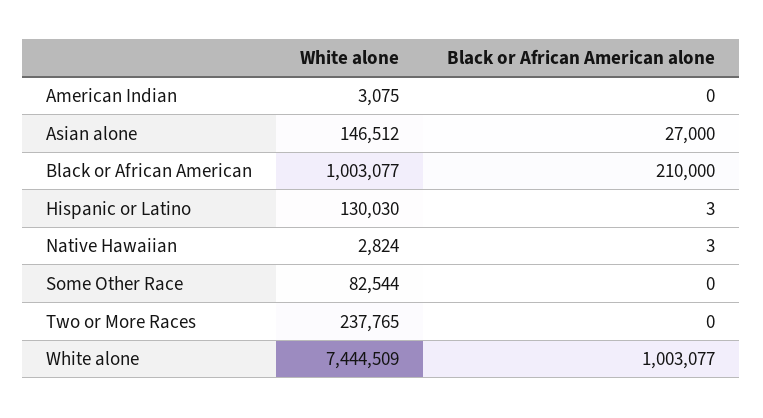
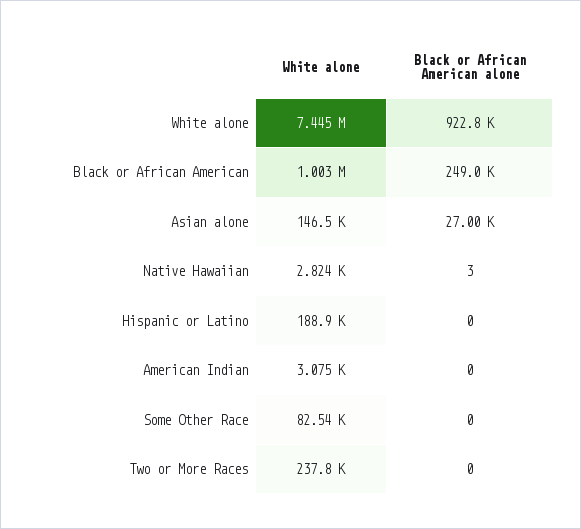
Black or African American alone, Black or African American: 210000 -> 249000
White alone, Hispanic or Latino: 130030 -> 188900
Black or African American alone, Hispanic or Latino: 3 -> 0
Black or African American alone, White alone: 1003077 -> 922800

